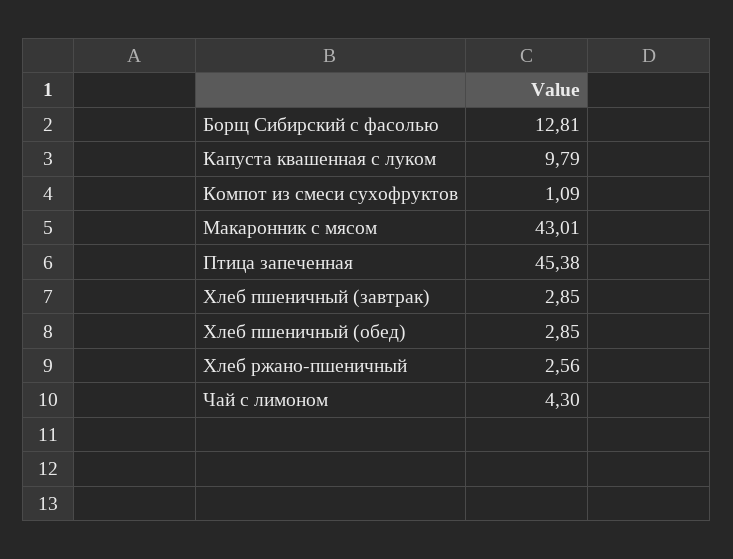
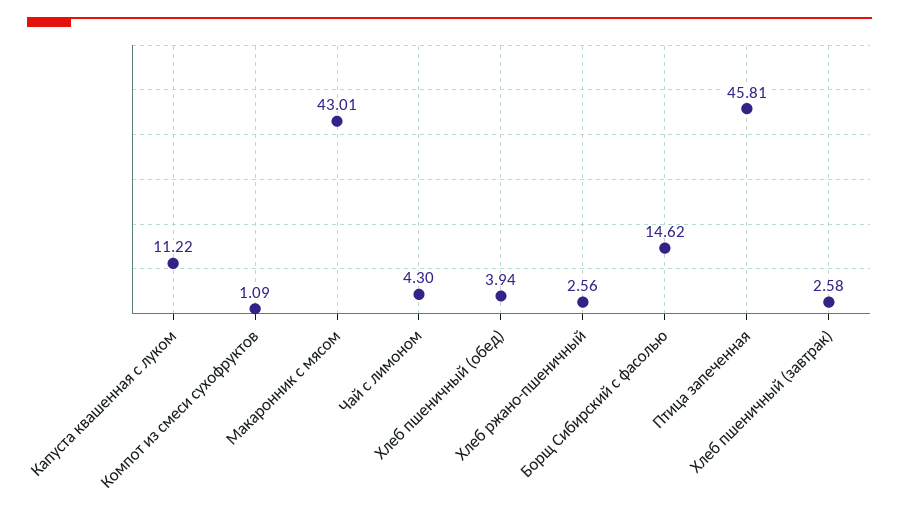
Борщ Сибирский с фасолью: 12.81 -> 14.62
Капуста квашенная с луком: 9.79 -> 11.22
Птица запеченная: 45.38 -> 45.81
Хлеб пшеничный (завтрак): 2.85 -> 2.58
Хлеб пшеничный (обед): 2.85 -> 3.94

